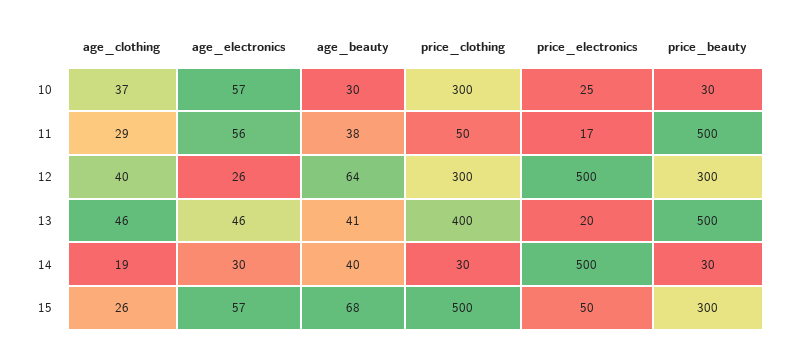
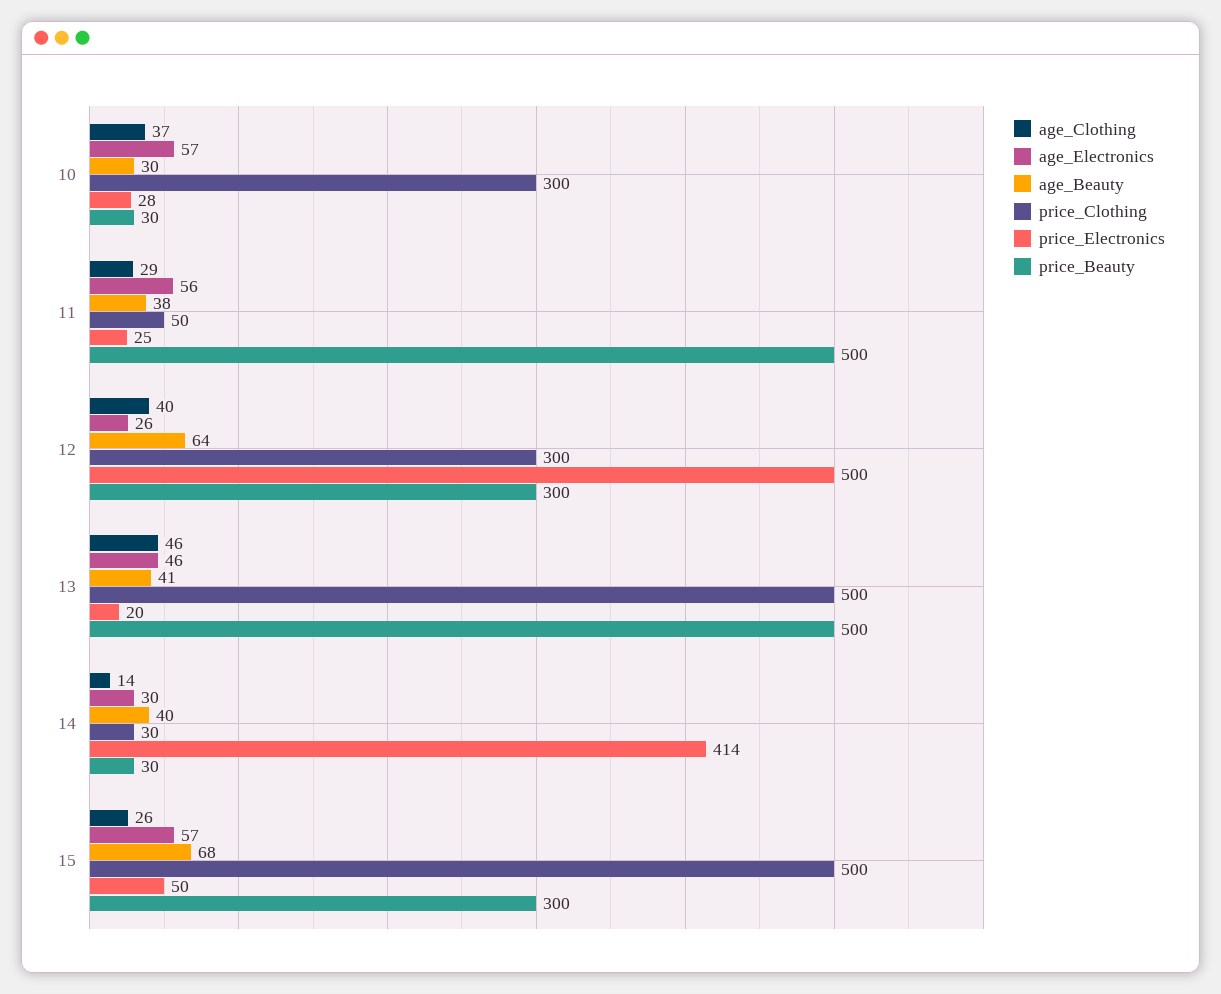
price_electronics, 10: 25 -> 28
price_electronics, 11: 17 -> 25
price_clothing, 13: 400 -> 500
age_clothing, 14: 19 -> 14
price_electronics, 14: 500 -> 414

